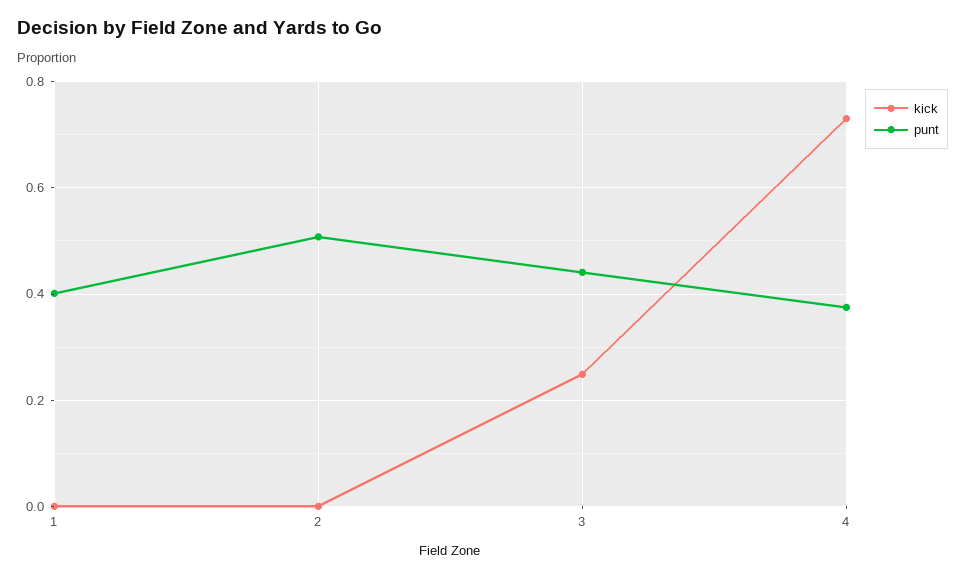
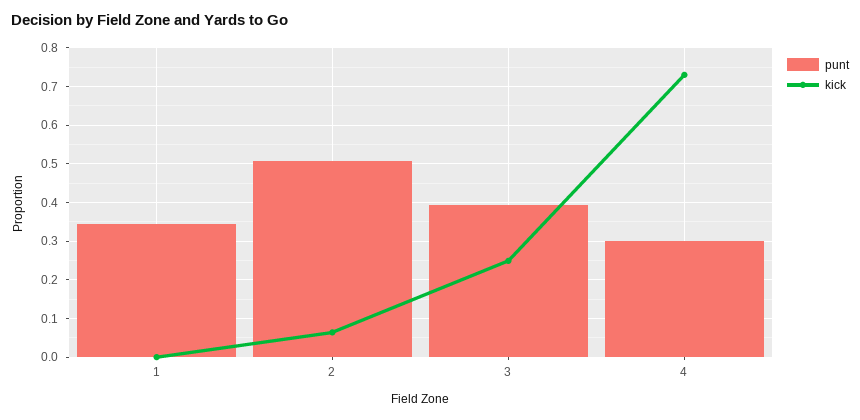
punt, 1: 0.4 -> 0.34
kick, 2: 0 -> 0.06
punt, 3: 0.44 -> 0.4
punt, 4: 0.38 -> 0.3

